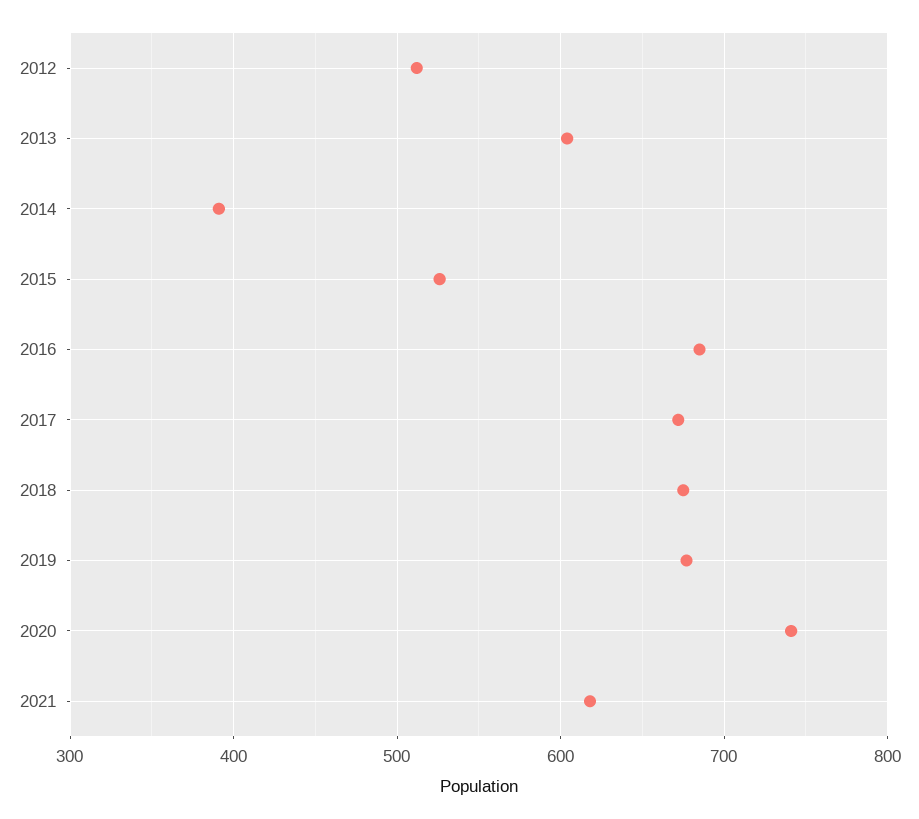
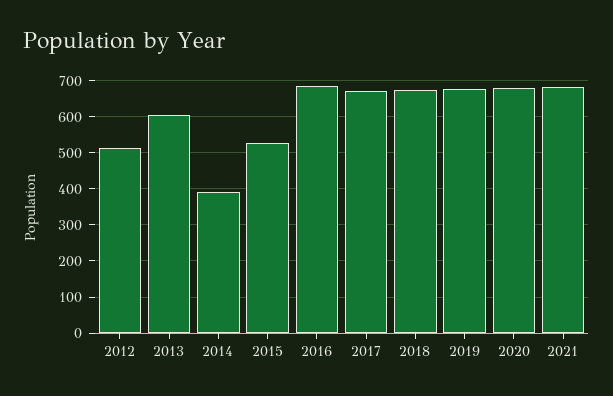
2020: 740 -> 680
2021: 620 -> 680

